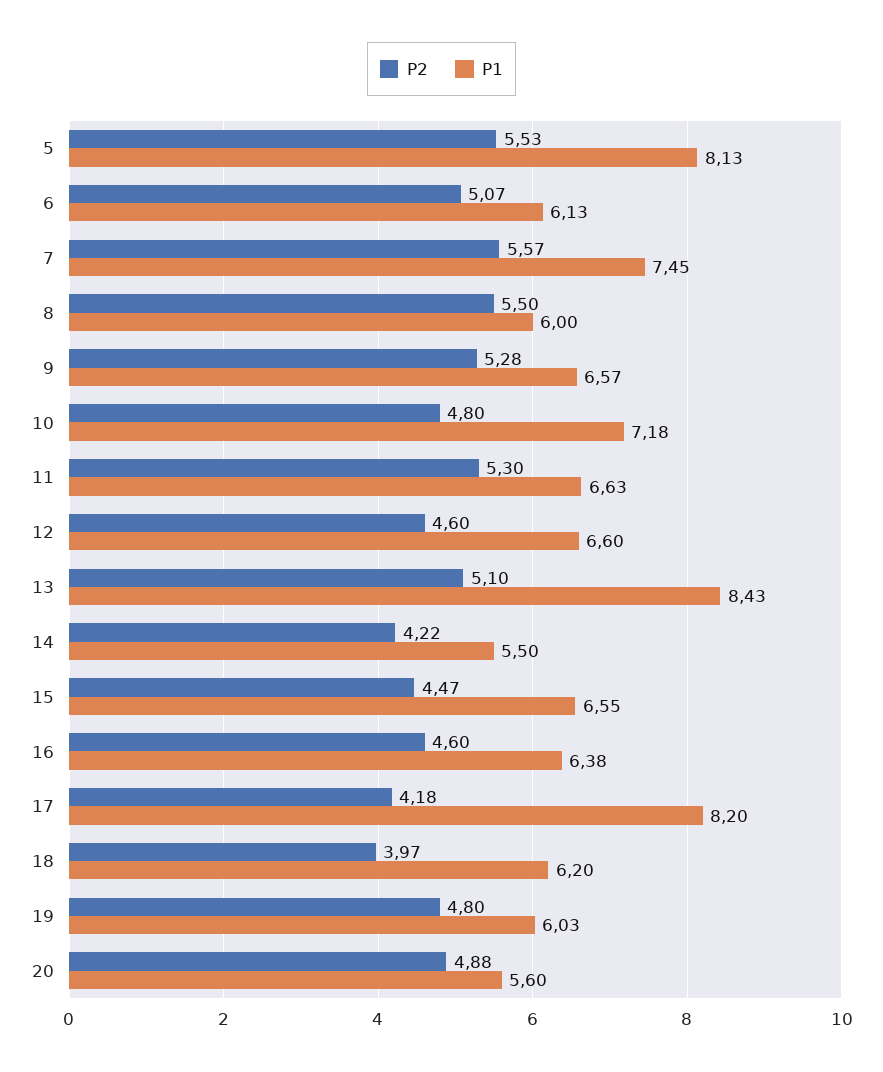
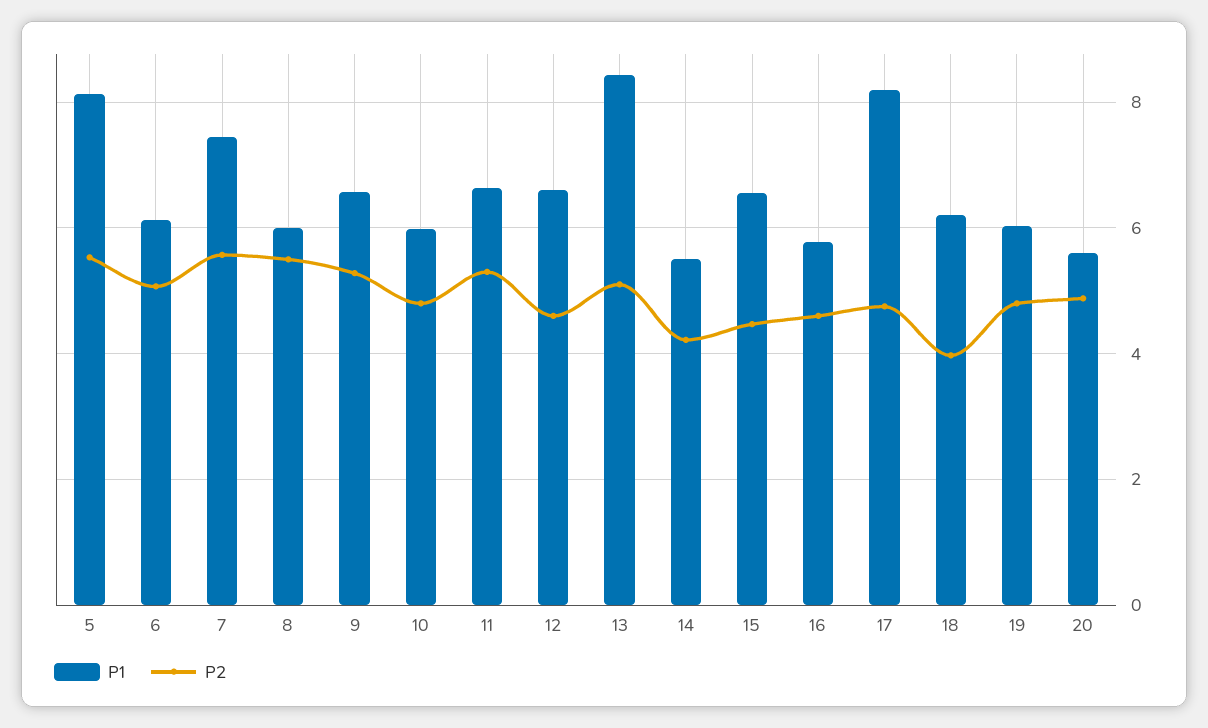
P1, 10: 7.18 -> 6
P1, 16: 6.38 -> 5.8
P2, 17: 4.18 -> 4.8

